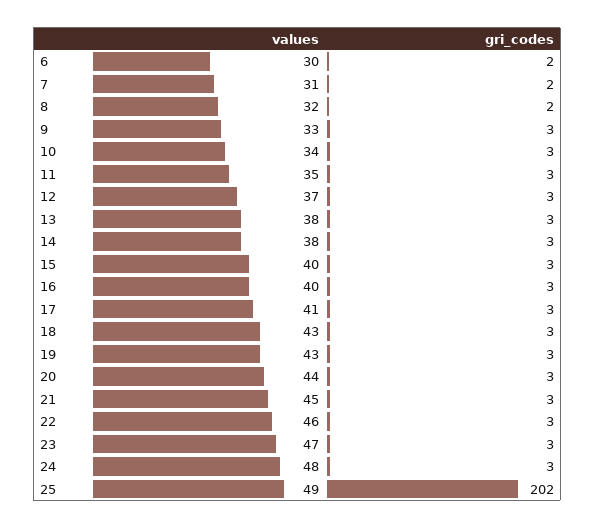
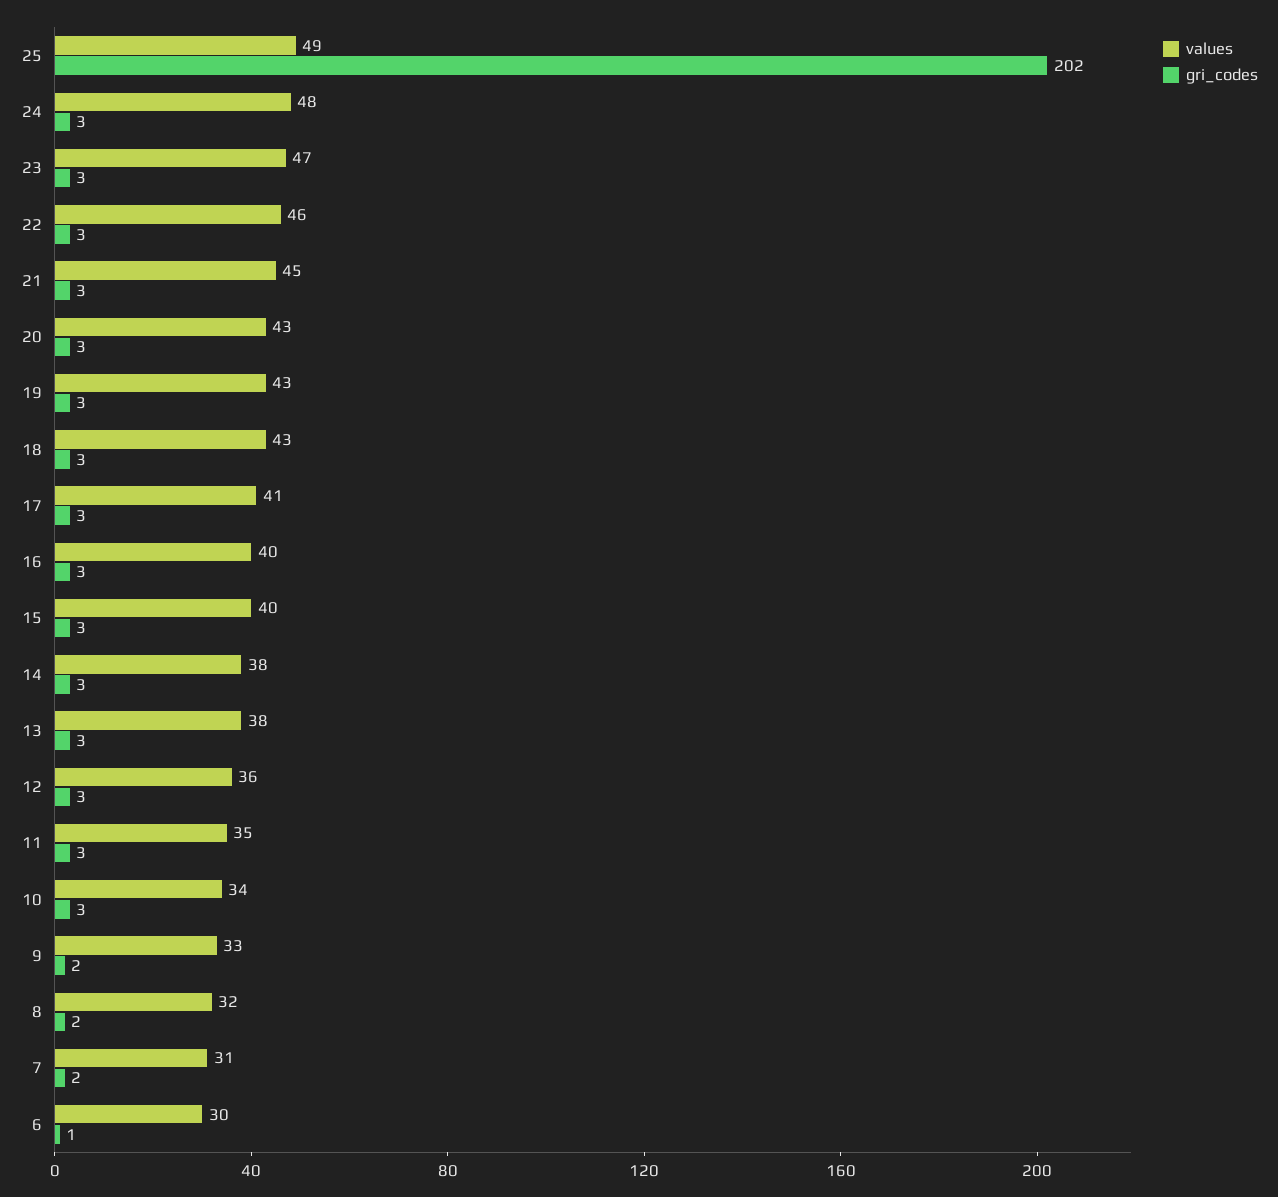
gri_codes, 6: 2 -> 1
gri_codes, 9: 3 -> 2
values, 12: 37 -> 36
values, 20: 44 -> 43

